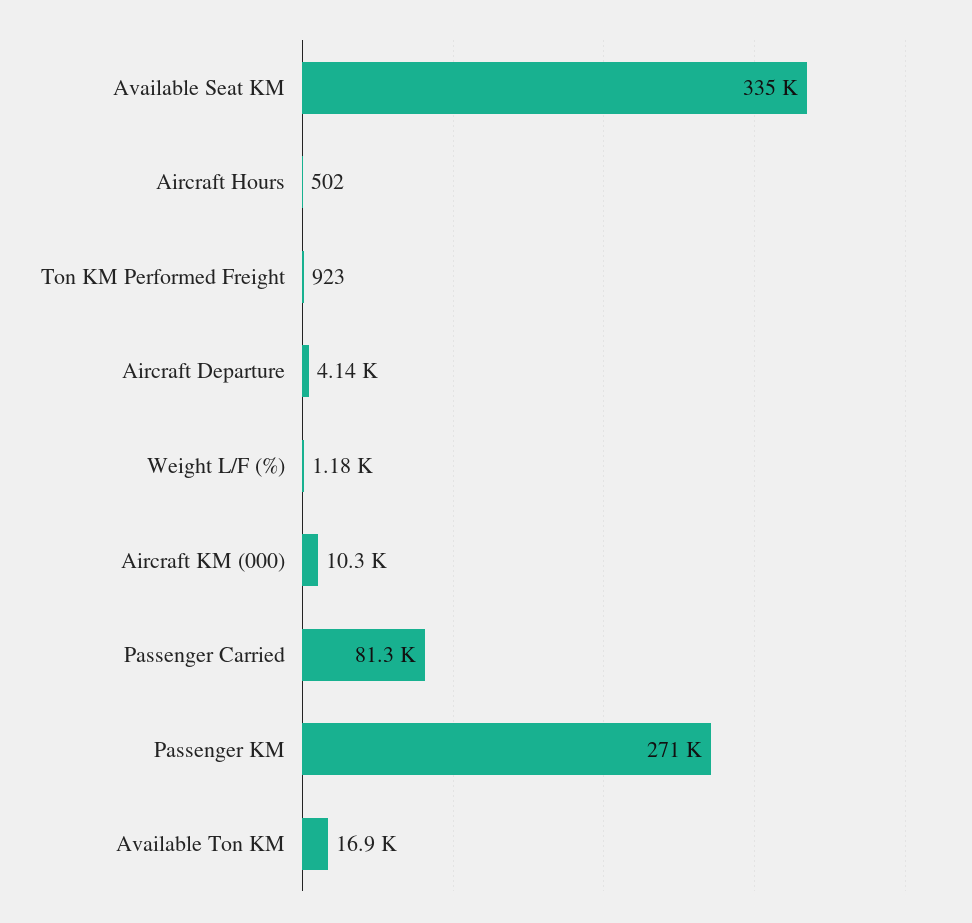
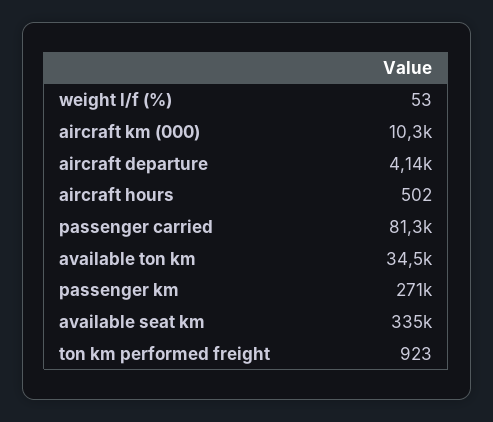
Weight L/F (%): 1180 -> 53
Available Ton KM: 16900 -> 34500

